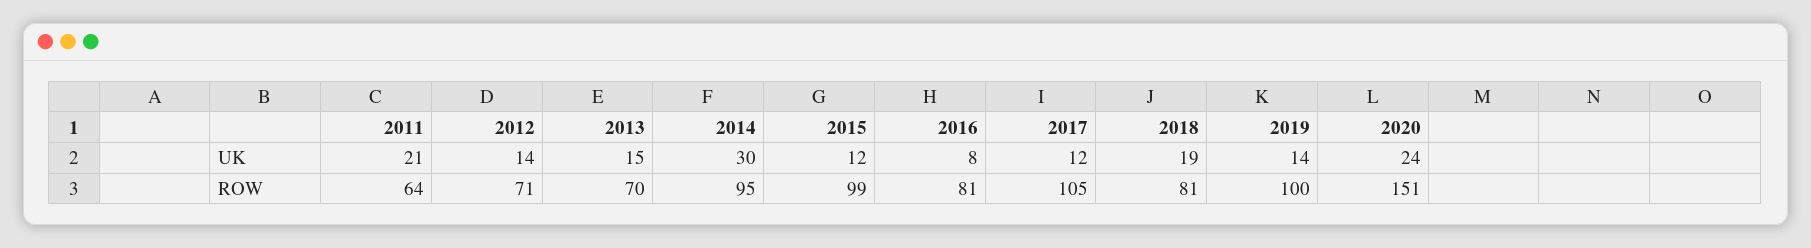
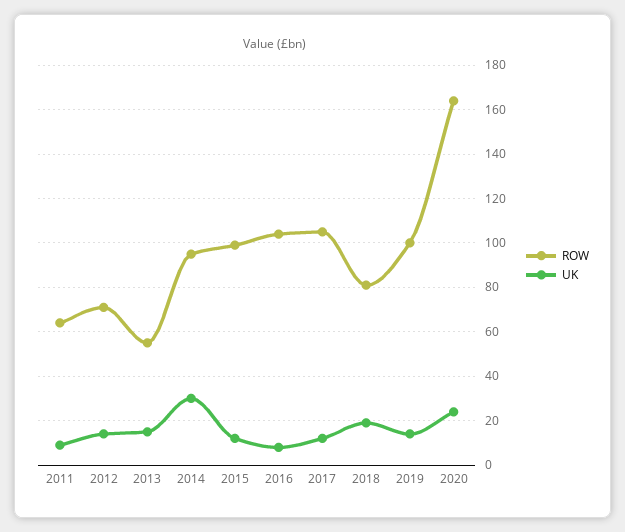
UK, 2011: 21 -> 10
ROW, 2013: 70 -> 55
ROW, 2016: 81 -> 105
ROW, 2020: 151 -> 165

